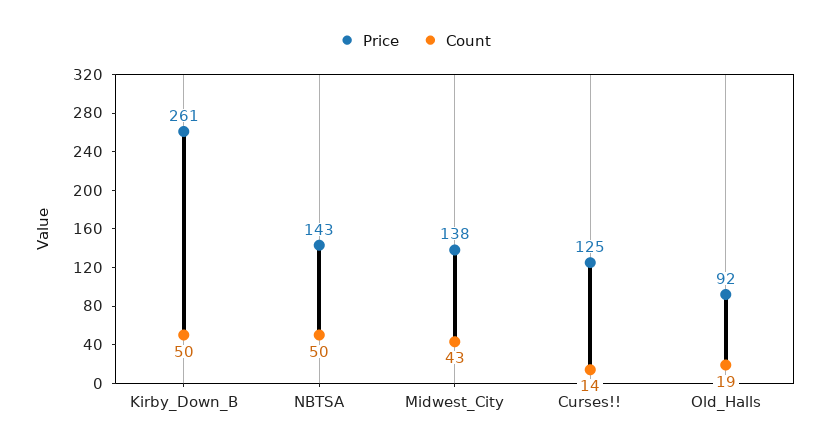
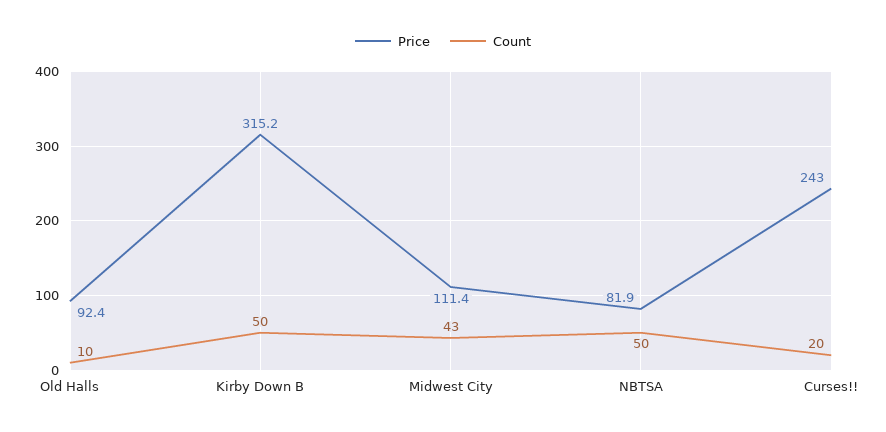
Price, Kirby_Down_B: 261 -> 315.2
Price, NBTSA: 143 -> 81.9
Price, Midwest_City: 138 -> 111.4
Price, Curses!!: 125 -> 243
Count, Curses!!: 14 -> 20
Count, Old_Halls: 19 -> 10

